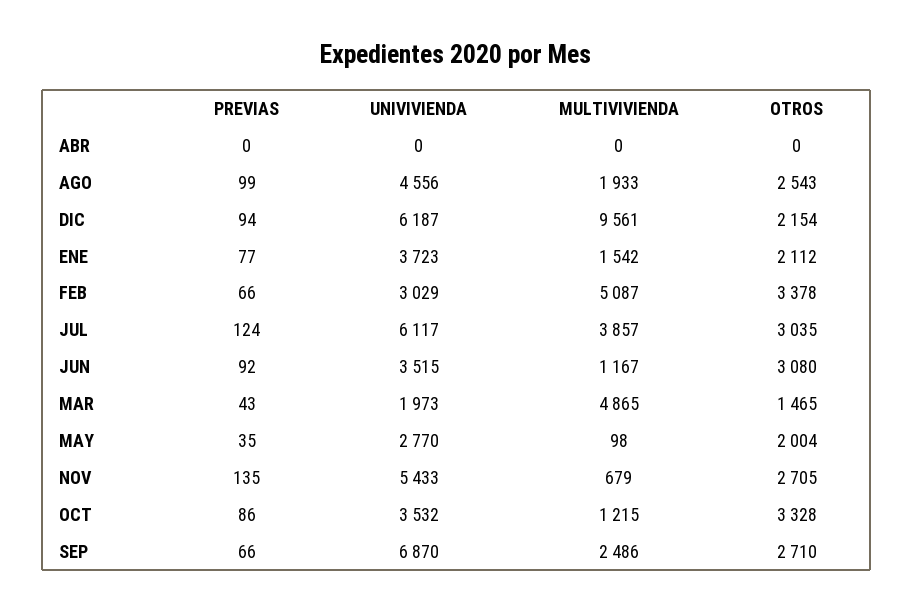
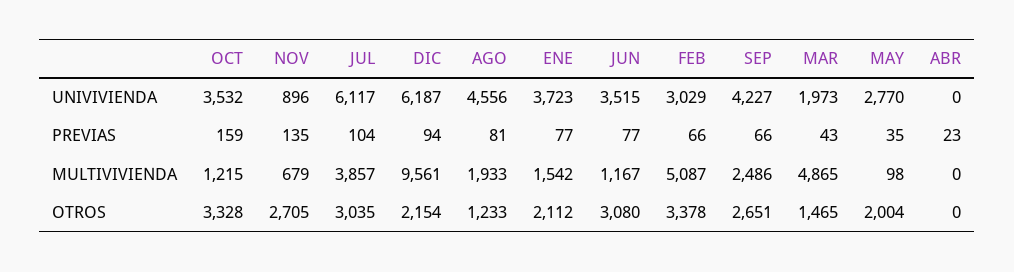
PREVIAS, ABR: 0 -> 23
PREVIAS, AGO: 99 -> 81
OTROS, AGO: 2543 -> 1233
PREVIAS, JUL: 124 -> 104
PREVIAS, JUN: 92 -> 77
UNIVIVIENDA, NOV: 5433 -> 896
PREVIAS, OCT: 86 -> 159
UNIVIVIENDA, SEP: 6870 -> 4227
OTROS, SEP: 2710 -> 2651

